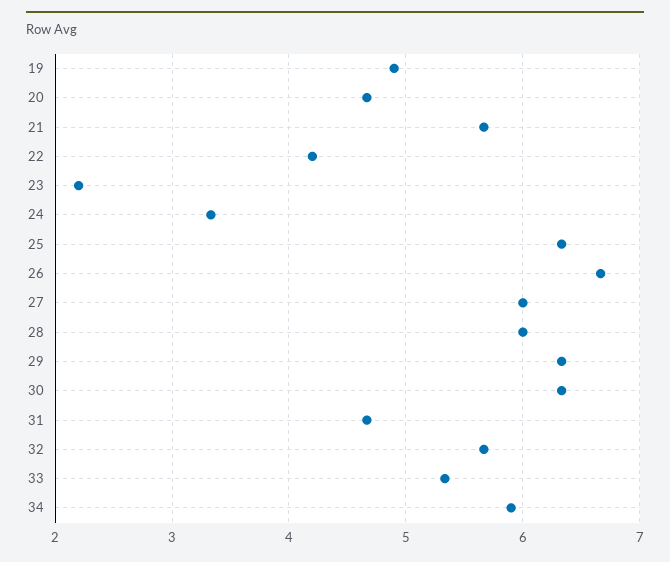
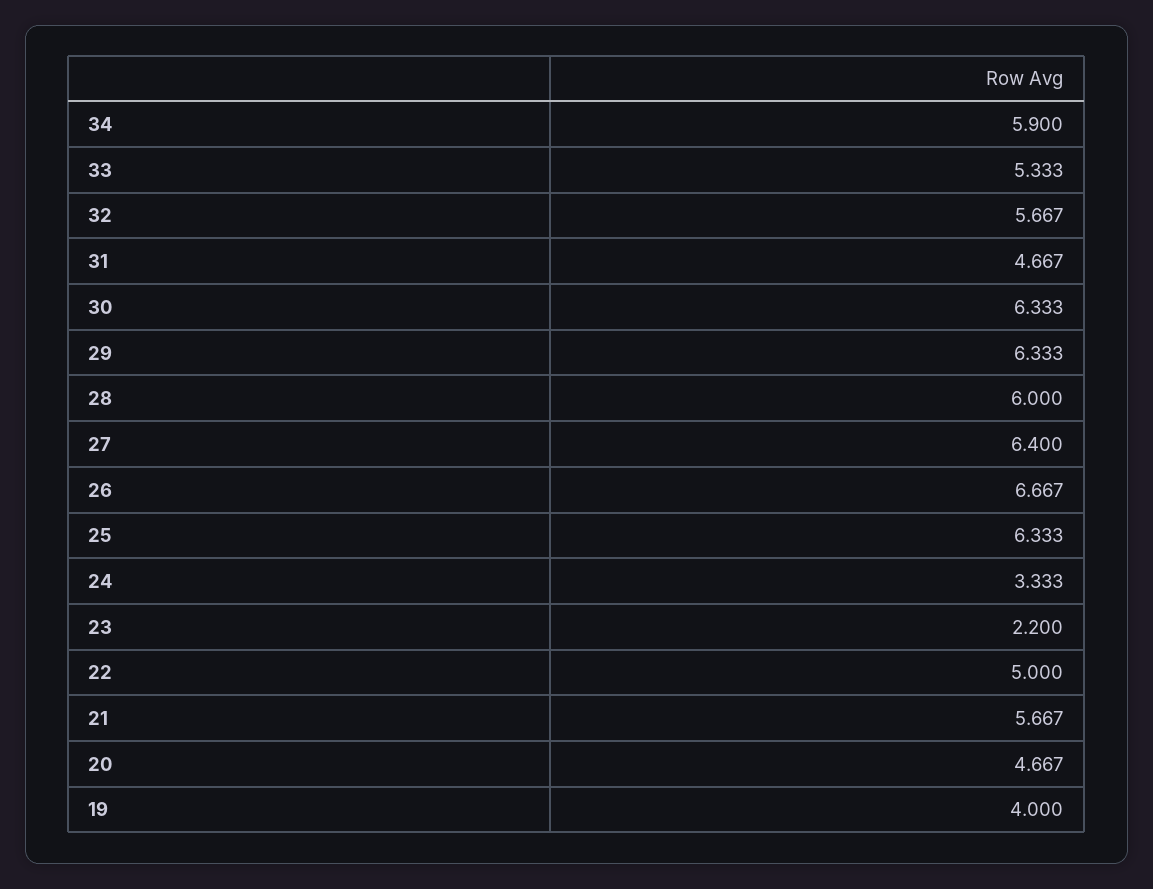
19: 4.9 -> 4
22: 4.2 -> 5
27: 6 -> 6.4

